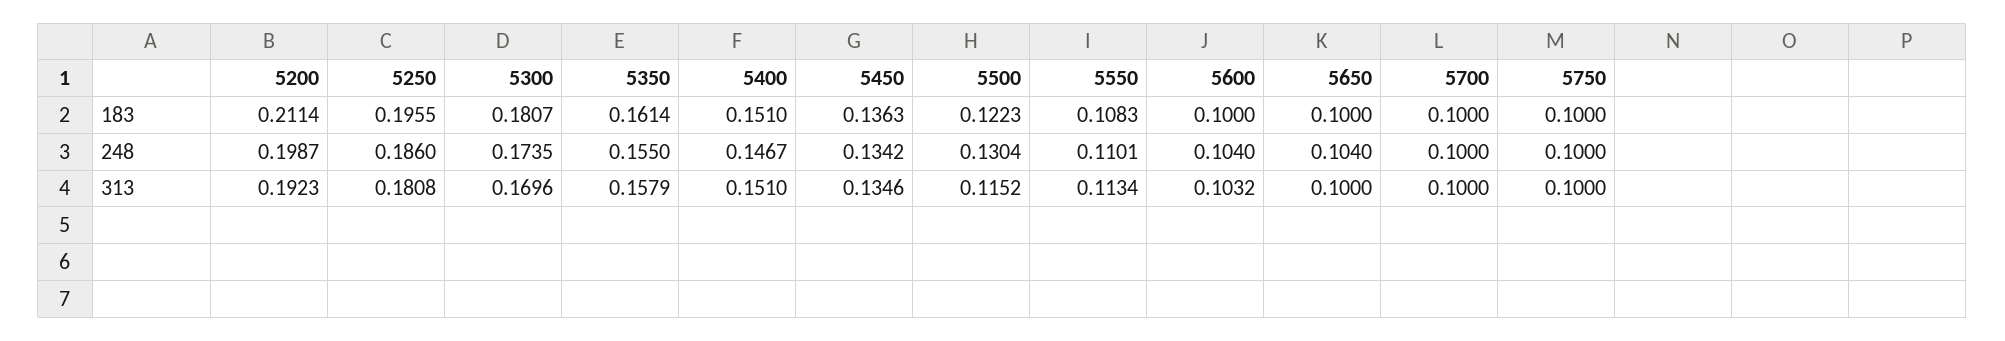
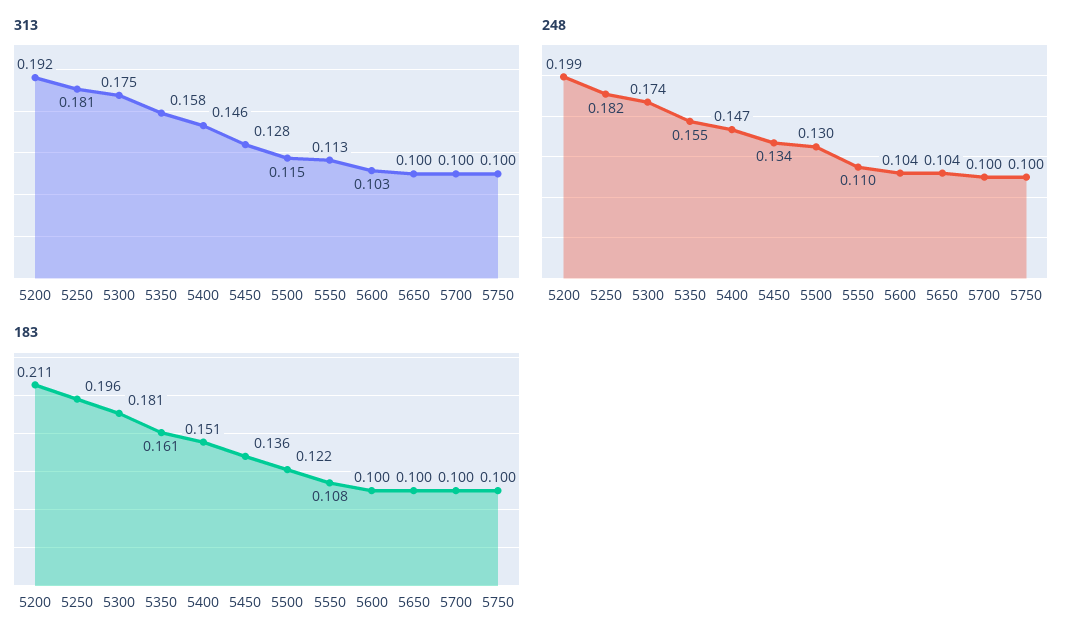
248, 5250: 0.186 -> 0.182
313, 5300: 0.1696 -> 0.175
313, 5400: 0.151 -> 0.146
313, 5450: 0.1346 -> 0.128

